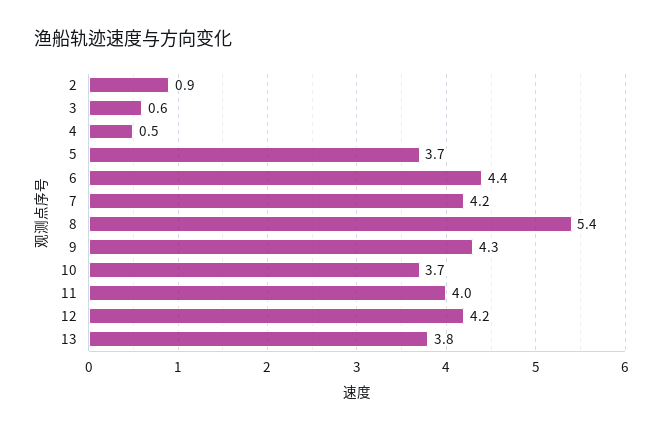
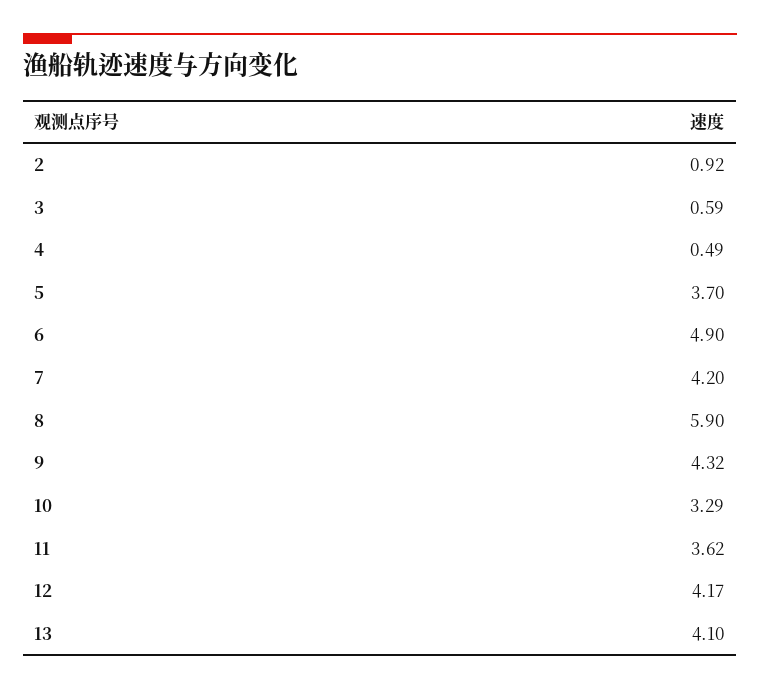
6: 4.4 -> 4.9
8: 5.4 -> 5.9
10: 3.7 -> 3.29
11: 4 -> 3.62
13: 3.8 -> 4.1

